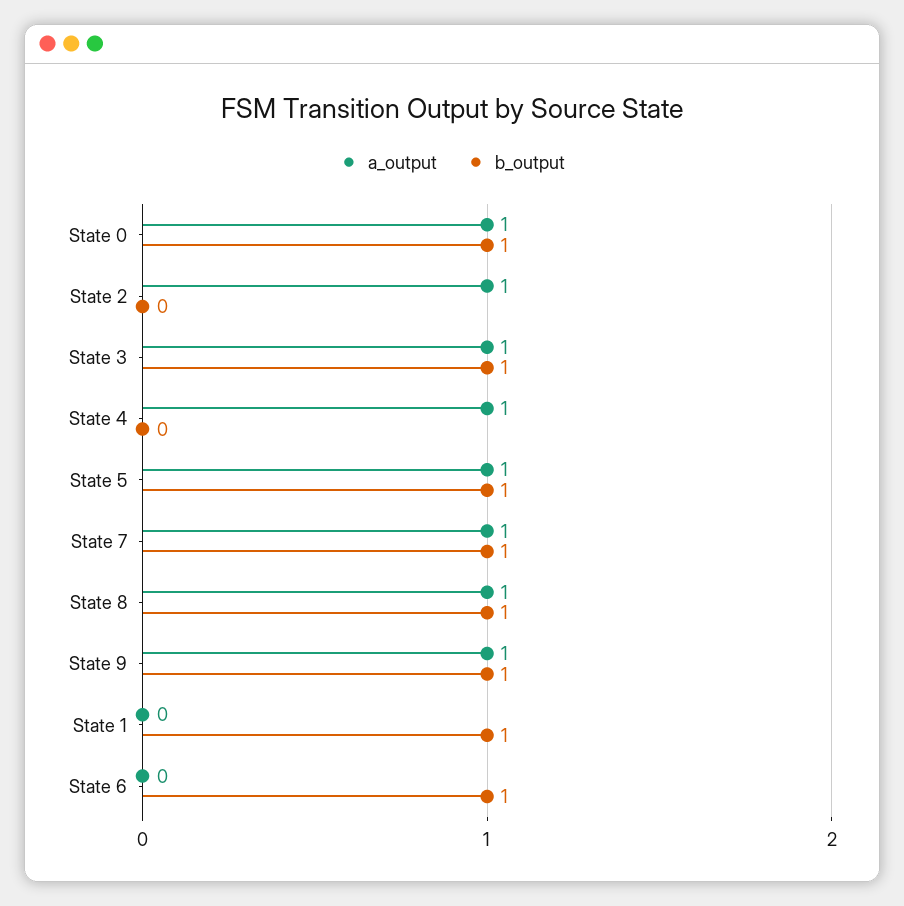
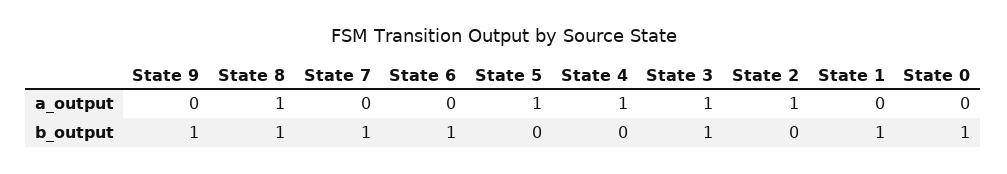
a_output, State 0: 1 -> 0
b_output, State 5: 1 -> 0
a_output, State 7: 1 -> 0
a_output, State 9: 1 -> 0

